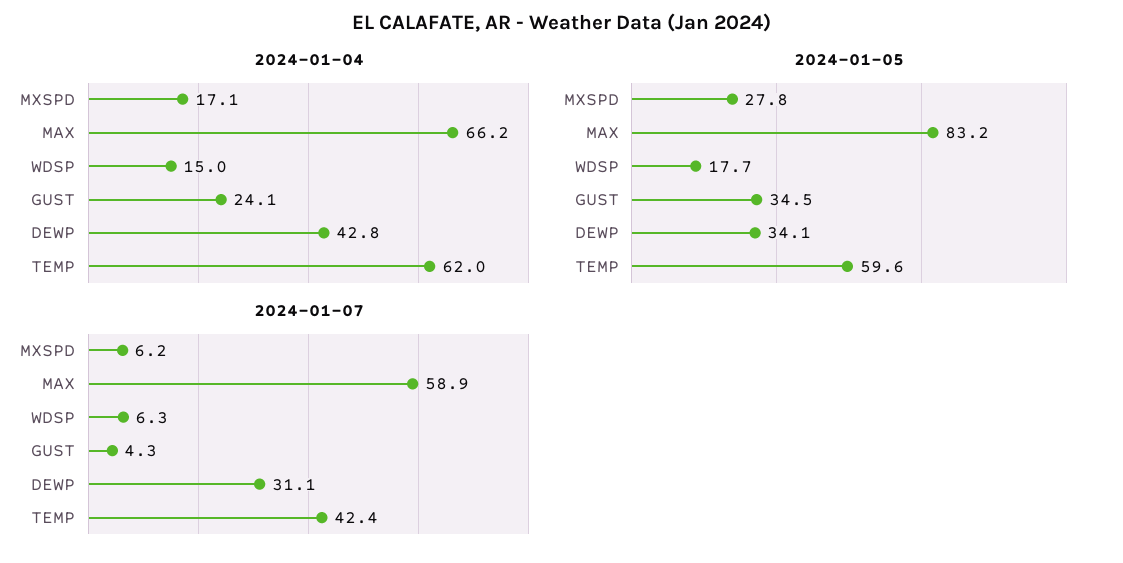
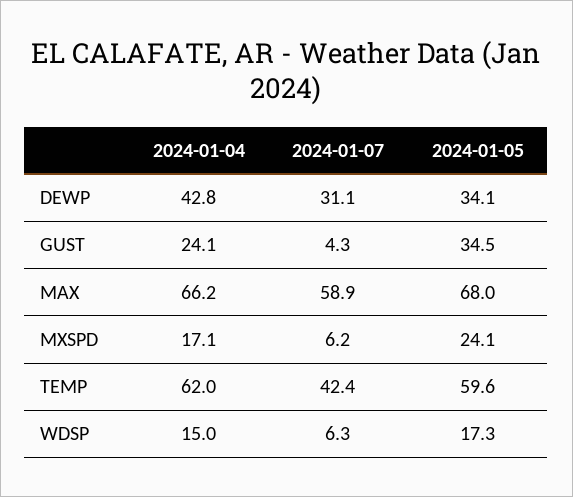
2024-01-05, MXSPD: 27.8 -> 24.1
2024-01-05, MAX: 83.2 -> 68
2024-01-05, WDSP: 17.7 -> 17.3

